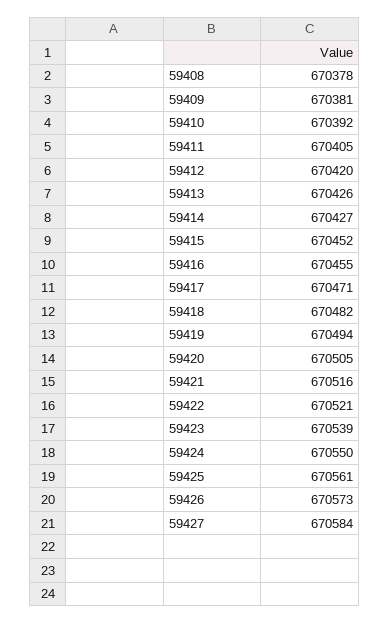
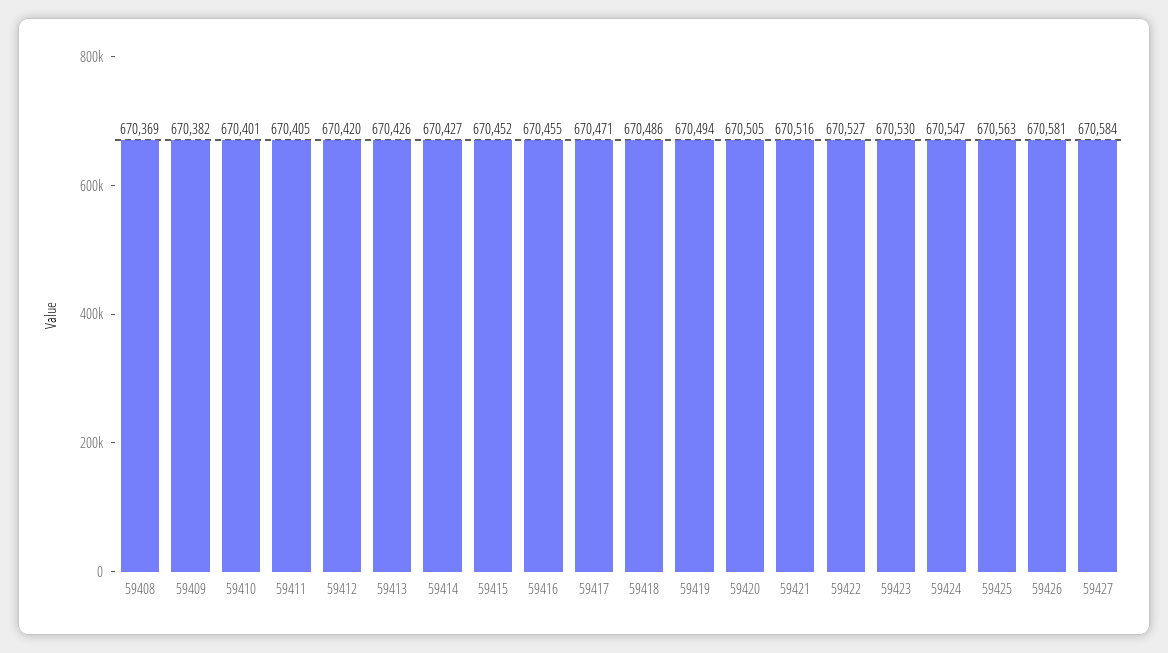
59408: 670378 -> 670369
59409: 670381 -> 670382
59410: 670392 -> 670401
59418: 670482 -> 670486
59422: 670521 -> 670527
59423: 670539 -> 670530
59424: 670550 -> 670547
59425: 670561 -> 670563
59426: 670573 -> 670581

